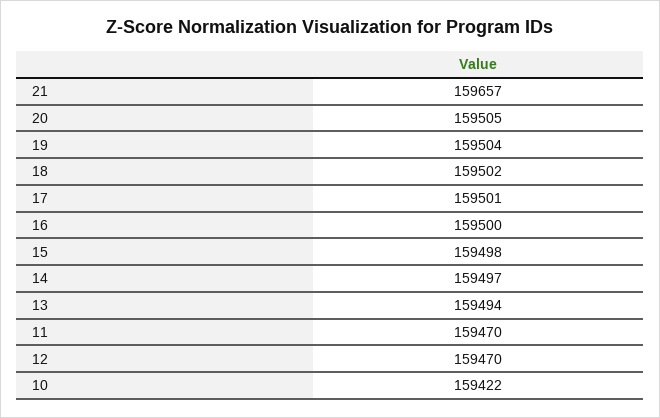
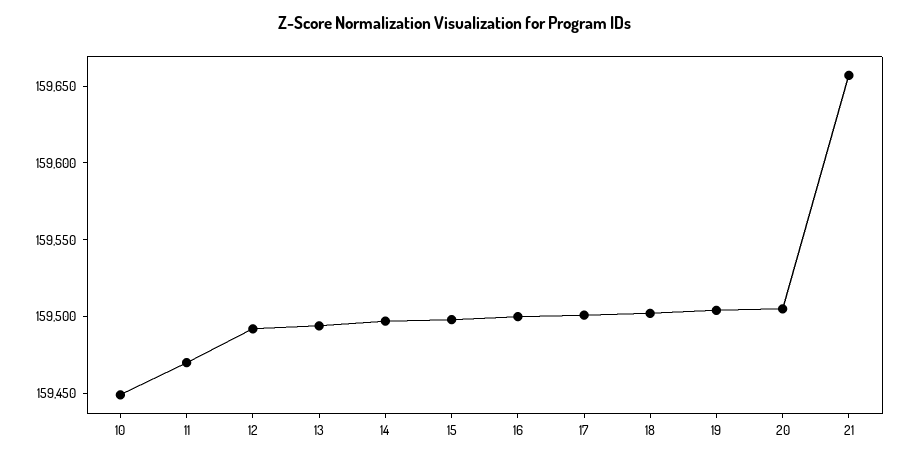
12: 159470 -> 159490
10: 159422 -> 159450

